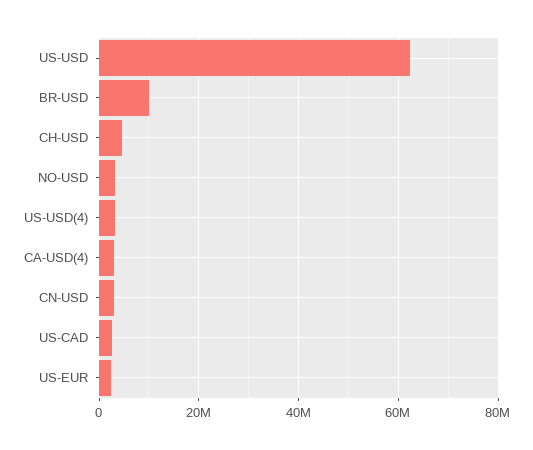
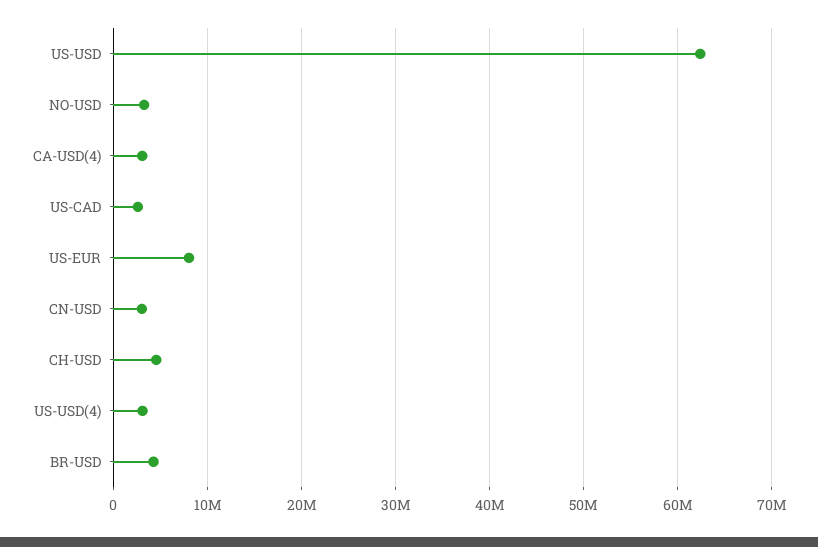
BR-USD: 10000000 -> 4000000
US-EUR: 2000000 -> 8000000

